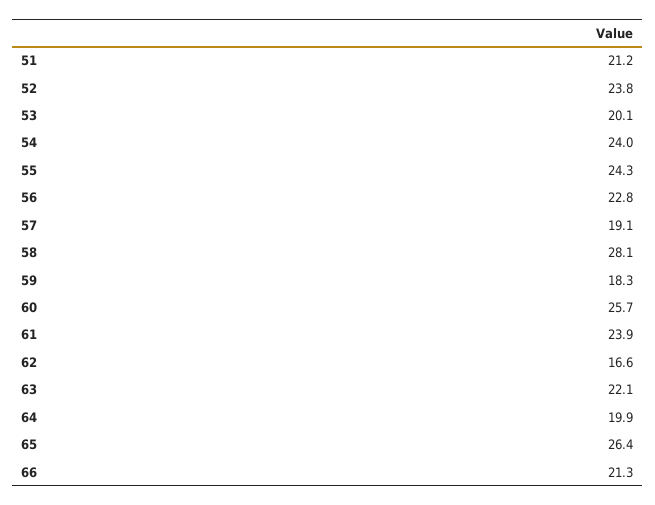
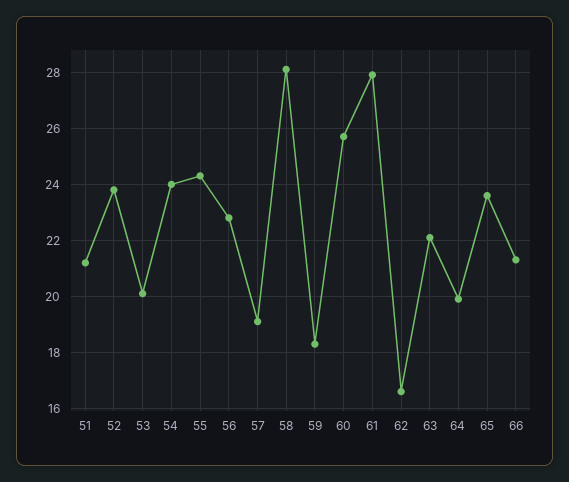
61: 23.9 -> 28
65: 26.4 -> 23.5

